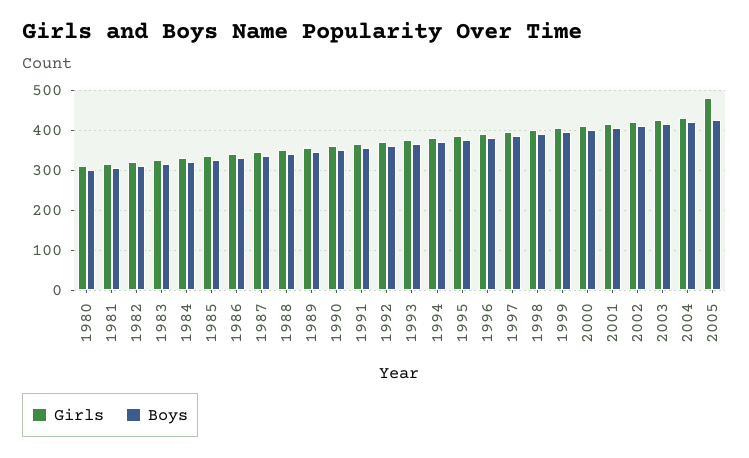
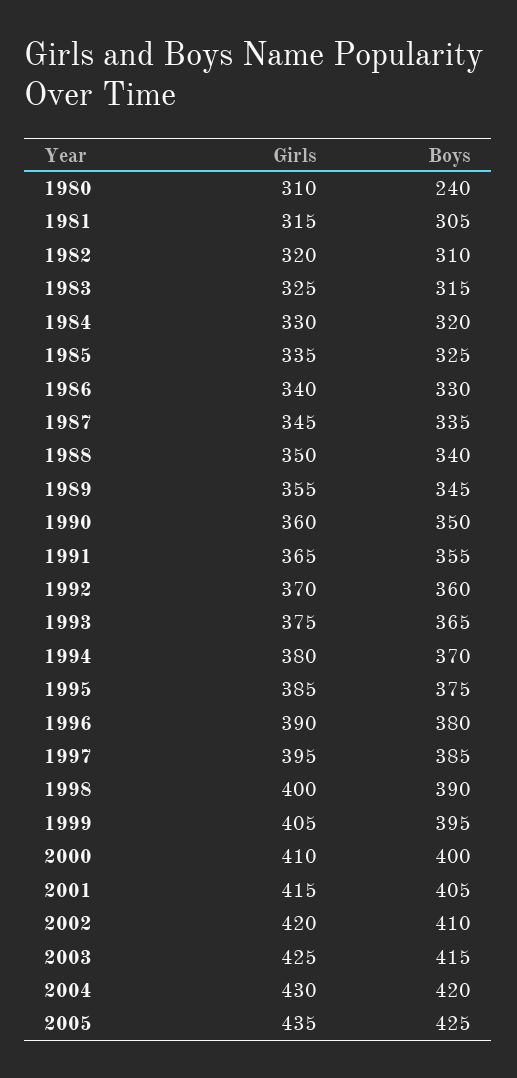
Boys, 1980: 300 -> 240
Girls, 2005: 480 -> 435

